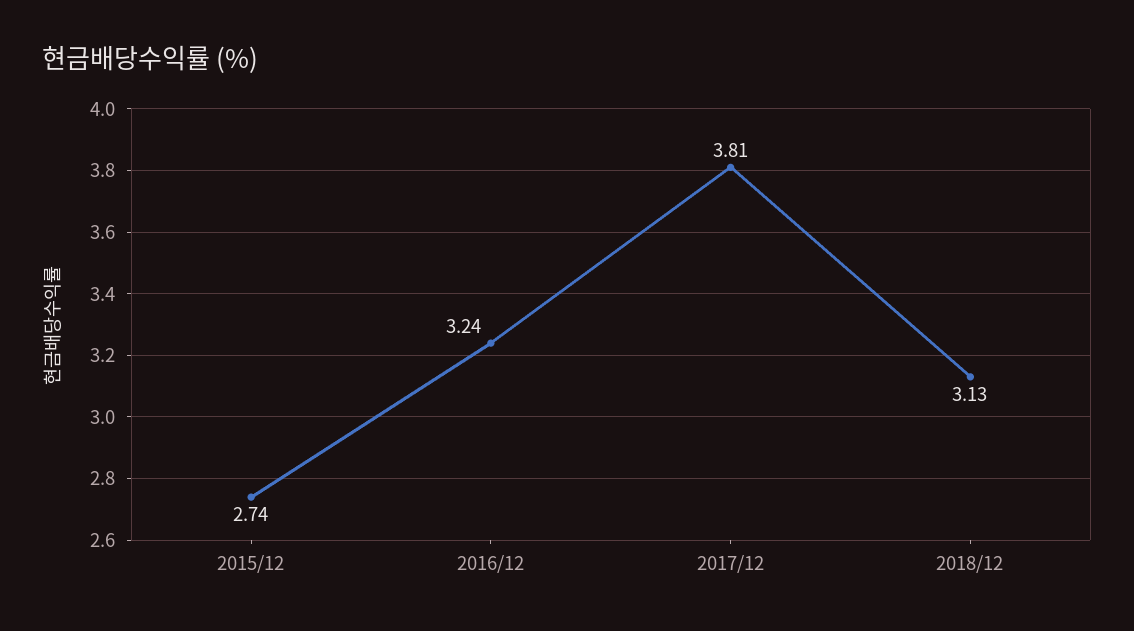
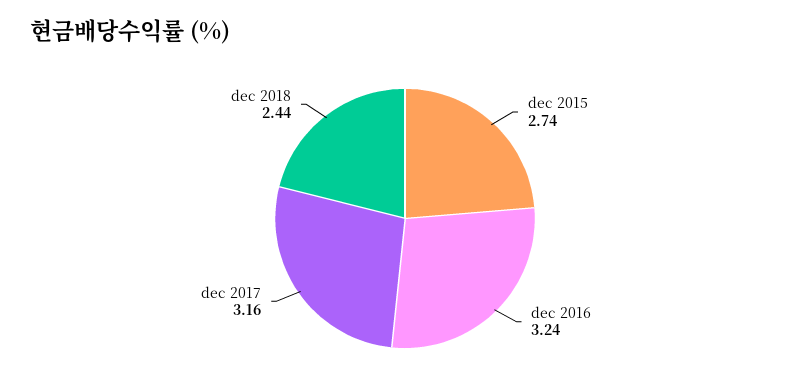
2017/12: 3.81 -> 3.16
2018/12: 3.13 -> 2.44

